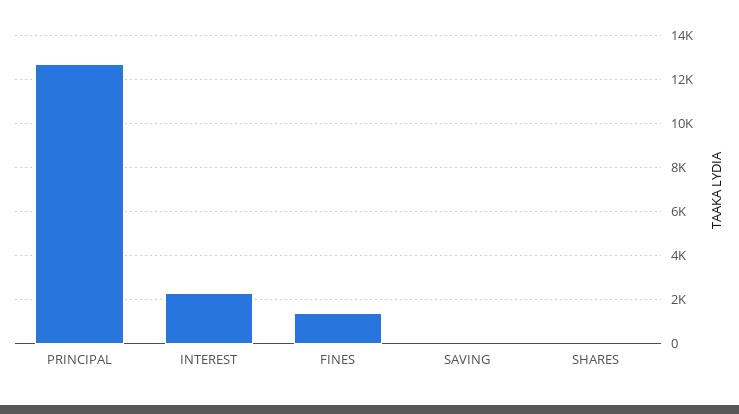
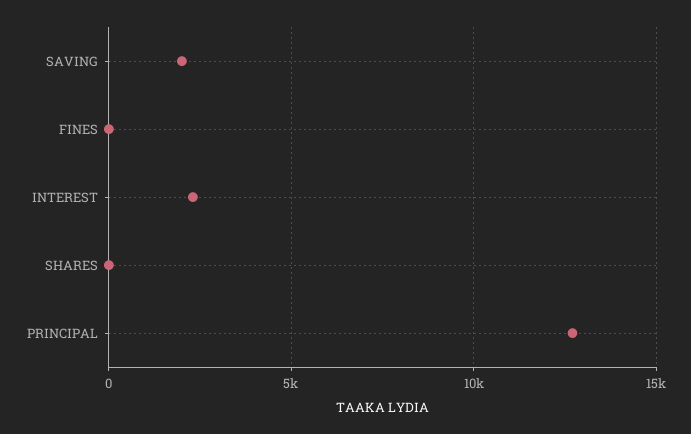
FINES: 1500 -> 0
SAVING: 0 -> 2000

